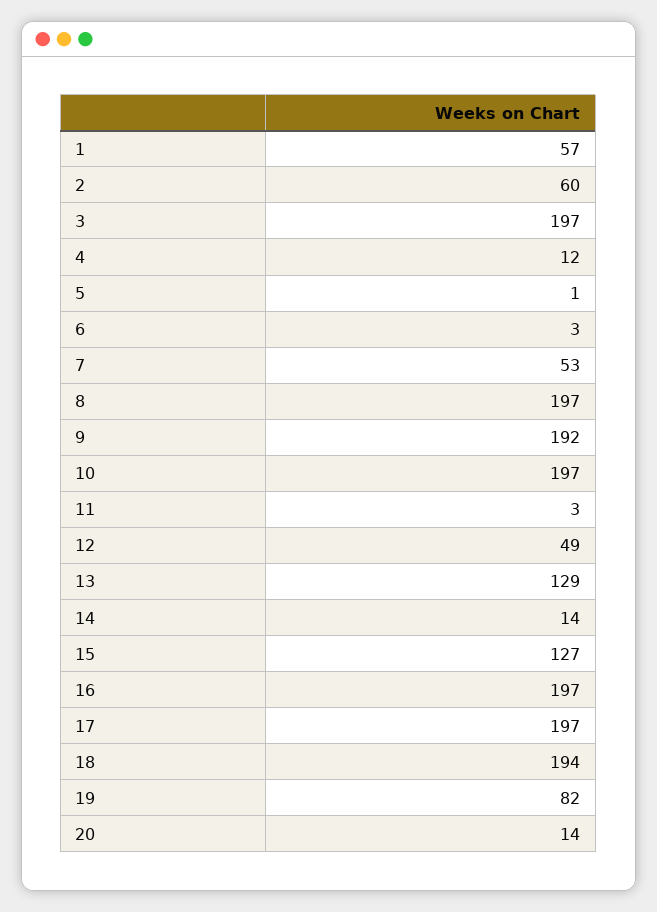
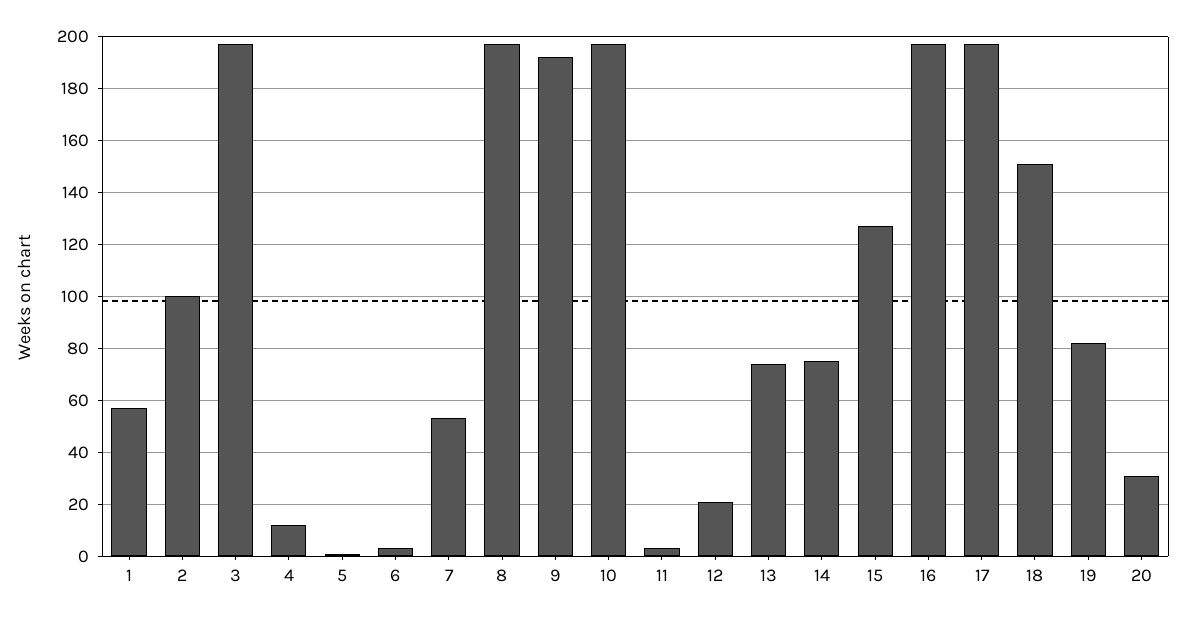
2: 60 -> 100
12: 49 -> 20
13: 129 -> 75
14: 14 -> 75
18: 194 -> 150
20: 14 -> 30

